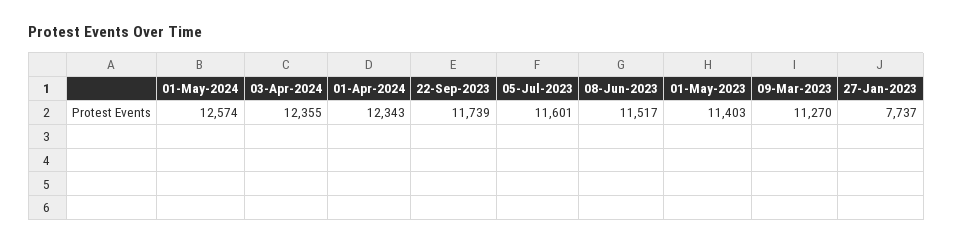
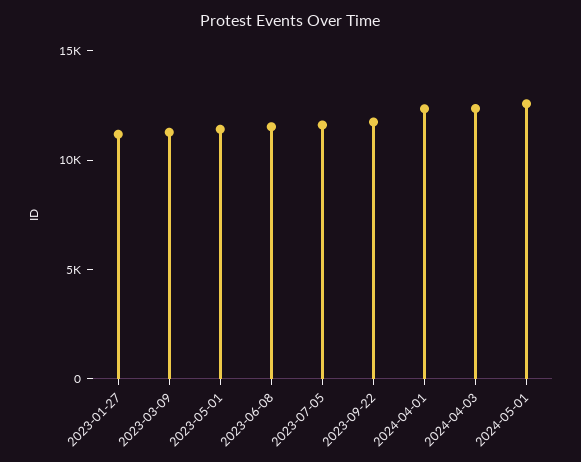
27-Jan-2023: 7737 -> 11000

